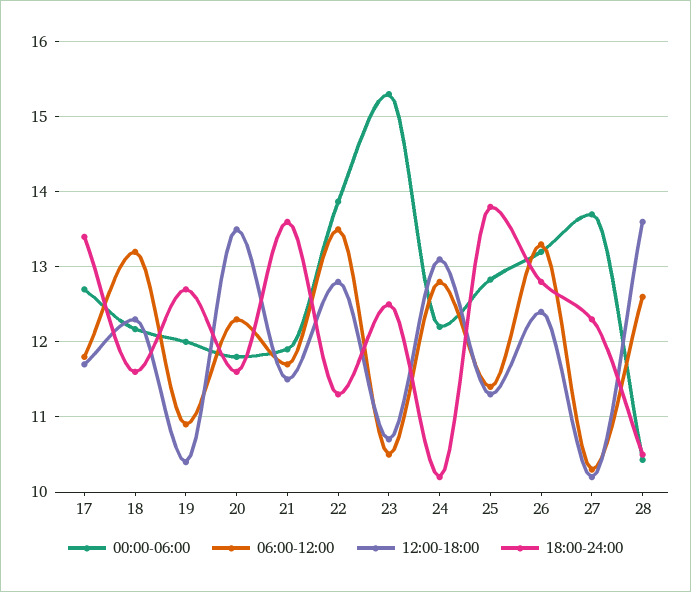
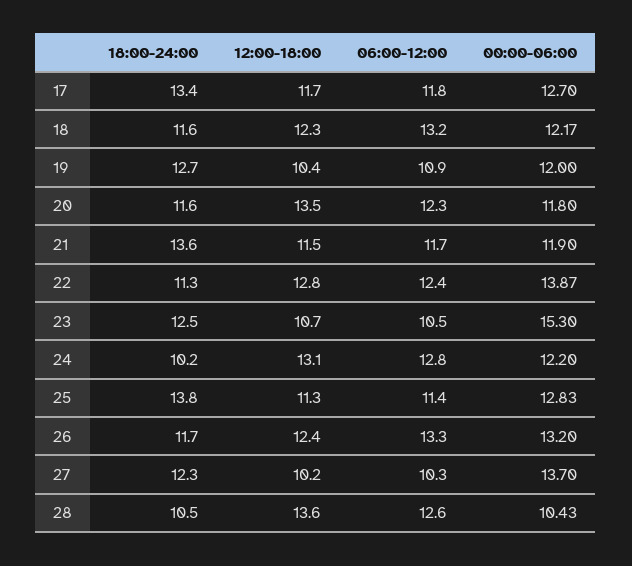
06:00-12:00, 22: 13.5 -> 12.4
18:00-24:00, 26: 12.8 -> 11.7

